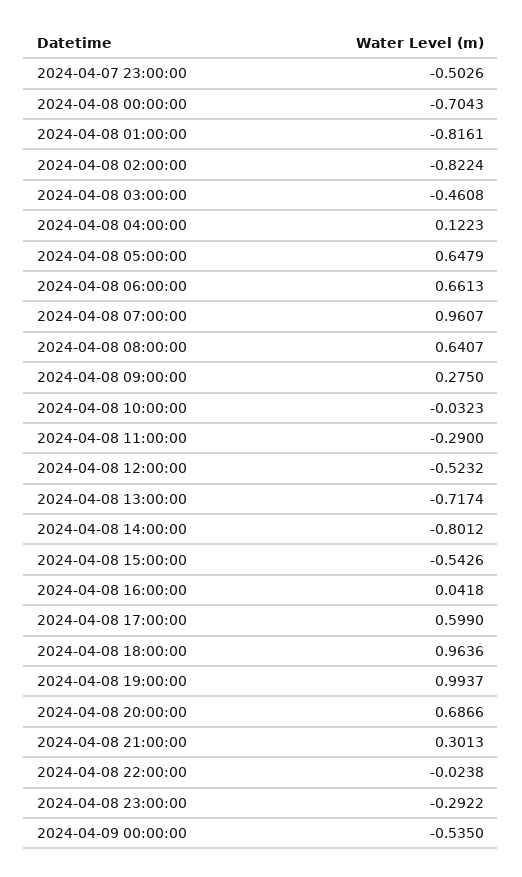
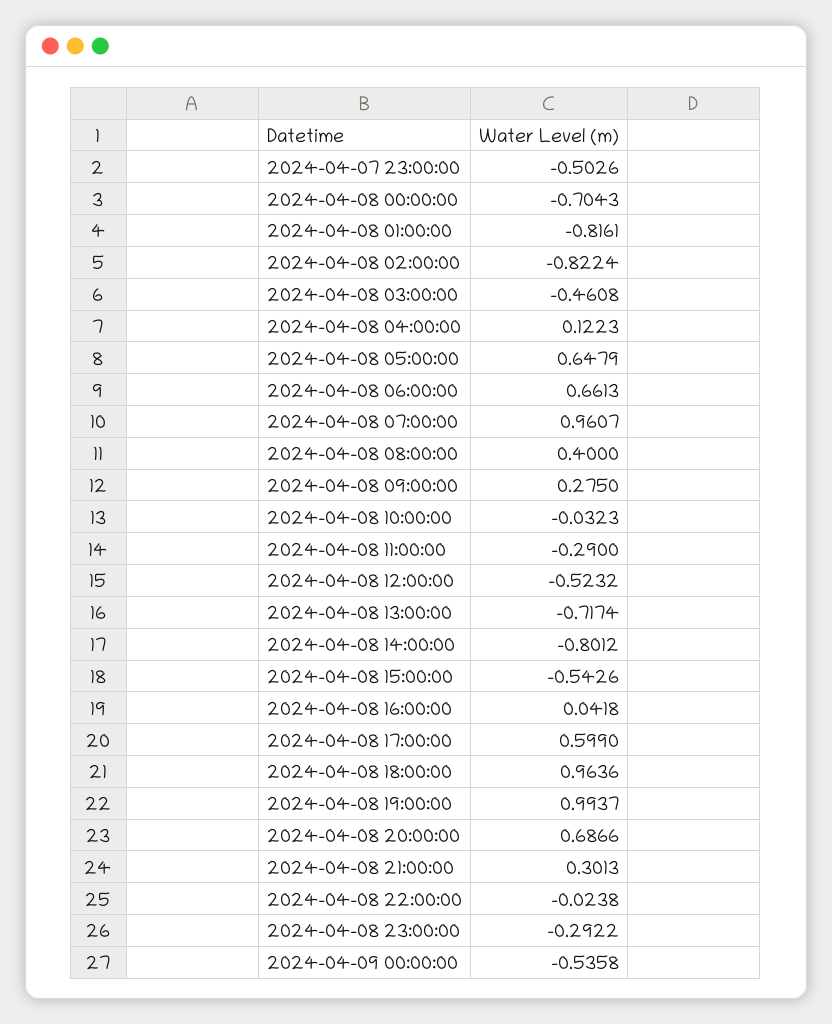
2024-04-08 08:00:00: 0.6407 -> 0.4
2024-04-09 00:00:00: -0.535 -> -0.5358

